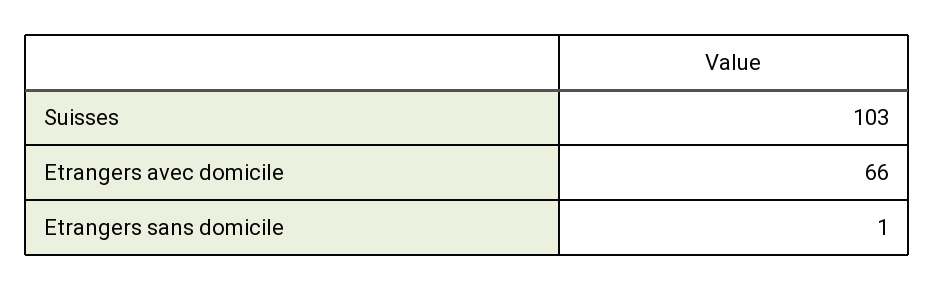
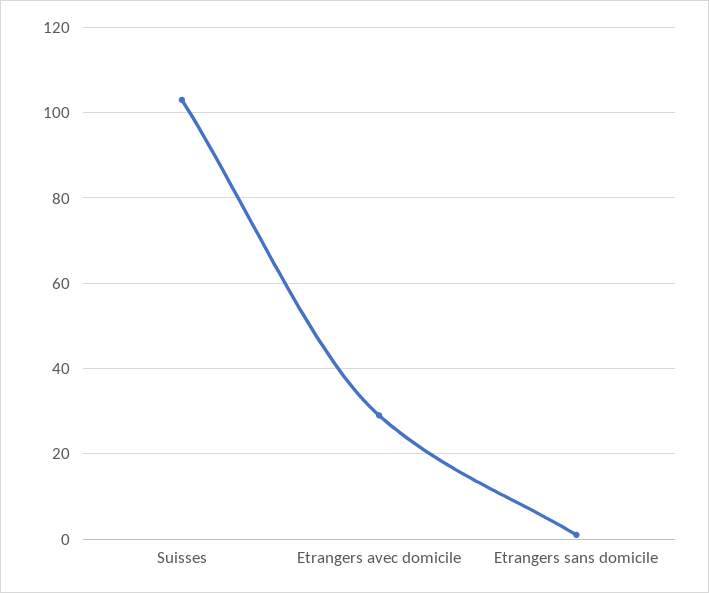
Etrangers avec domicile: 66 -> 30

